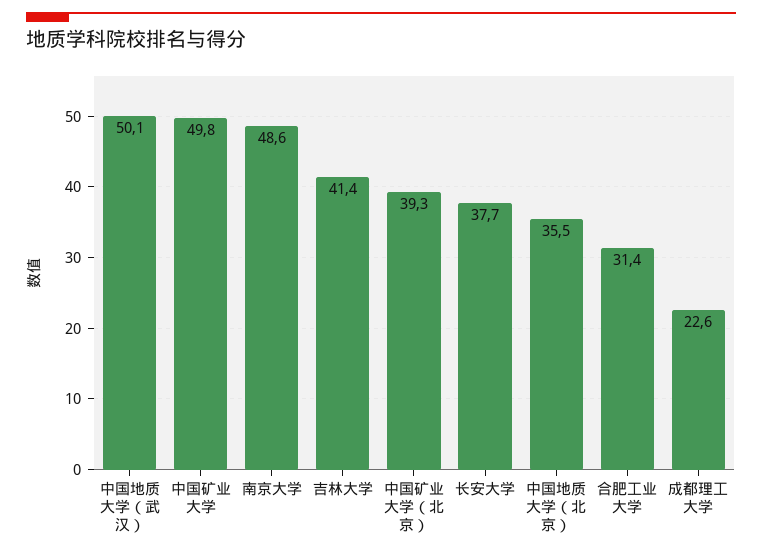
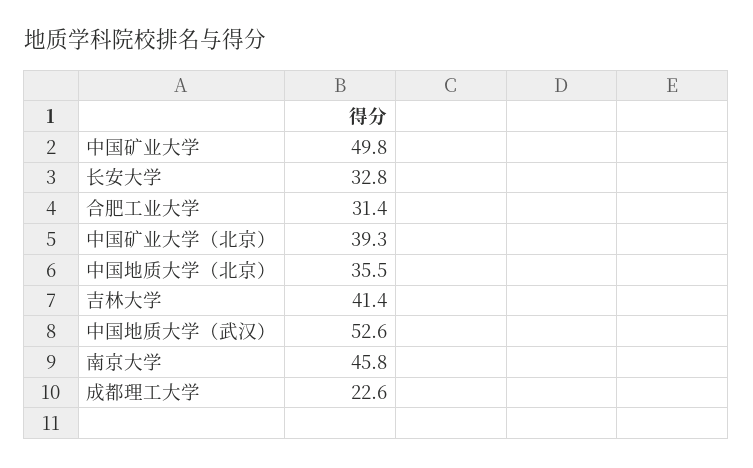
中国地质大学（武汉）: 50.1 -> 52.6
南京大学: 48.6 -> 45.8
长安大学: 37.7 -> 32.8

